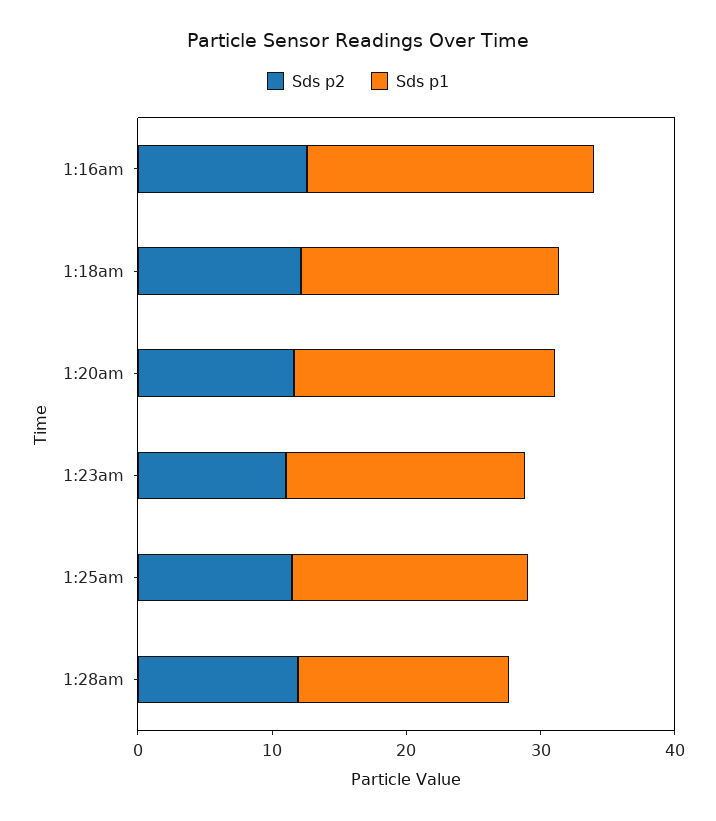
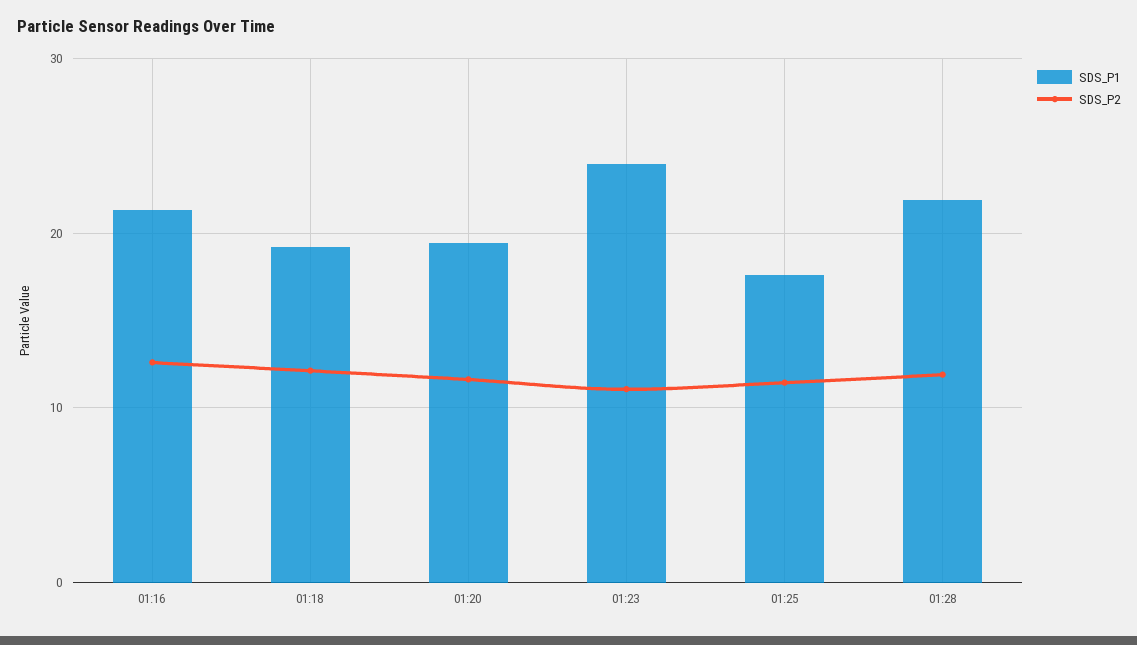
Sds p1, 1:23am: 18 -> 24
Sds p1, 1:28am: 16 -> 22

